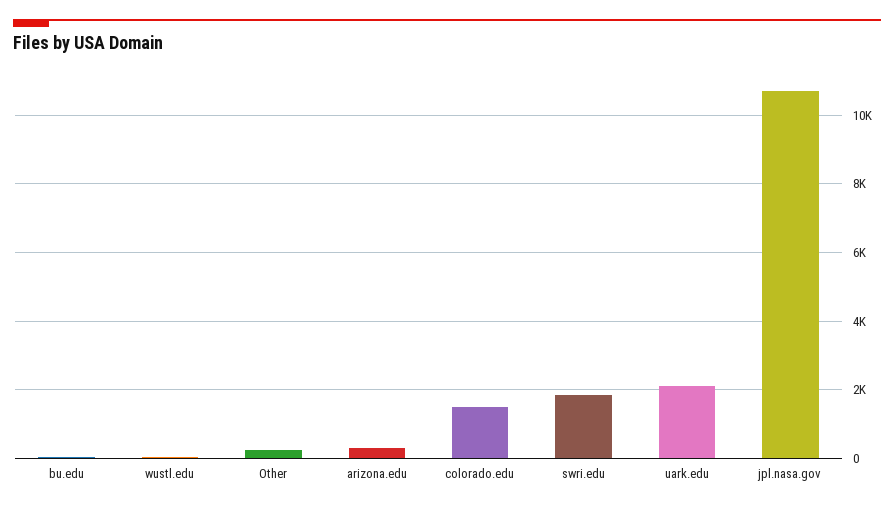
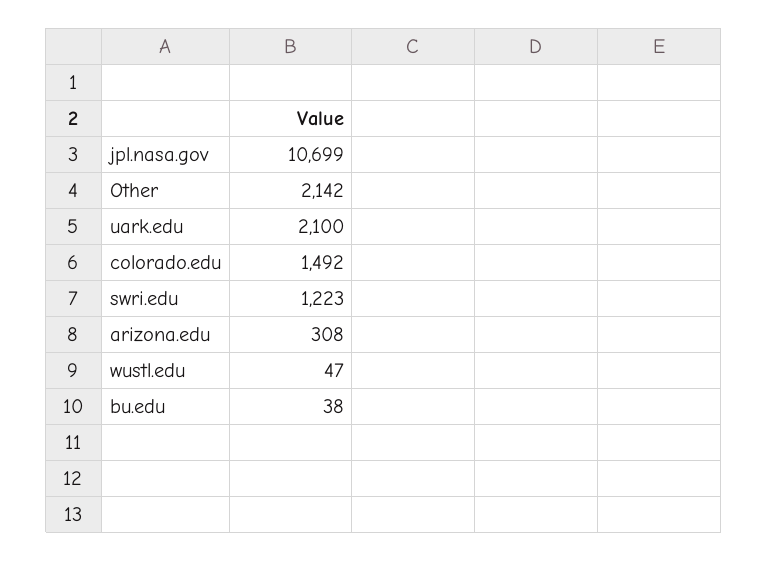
Other: 200 -> 2142
swri.edu: 1800 -> 1223

